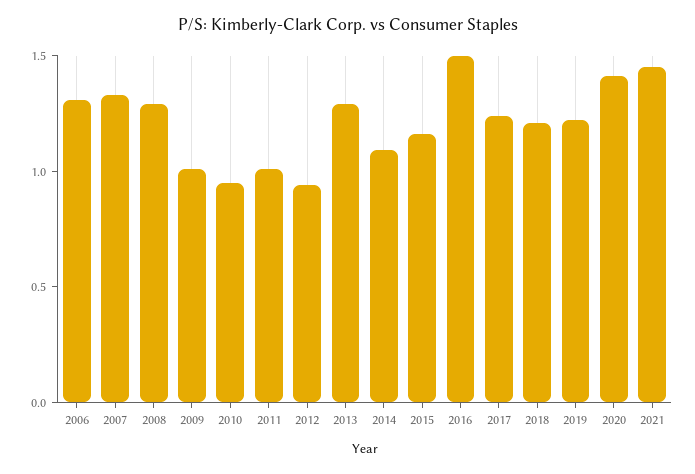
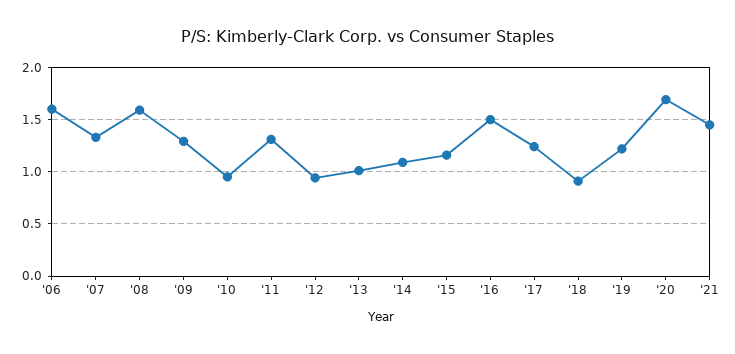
2006: 1.3 -> 1.6
2008: 1.3 -> 1.6
2009: 1 -> 1.3
2011: 1 -> 1.3
2013: 1.3 -> 1
2018: 1.2 -> 0.9
2020: 1.4 -> 1.7

